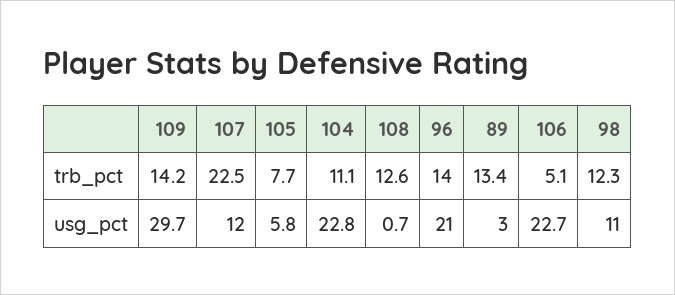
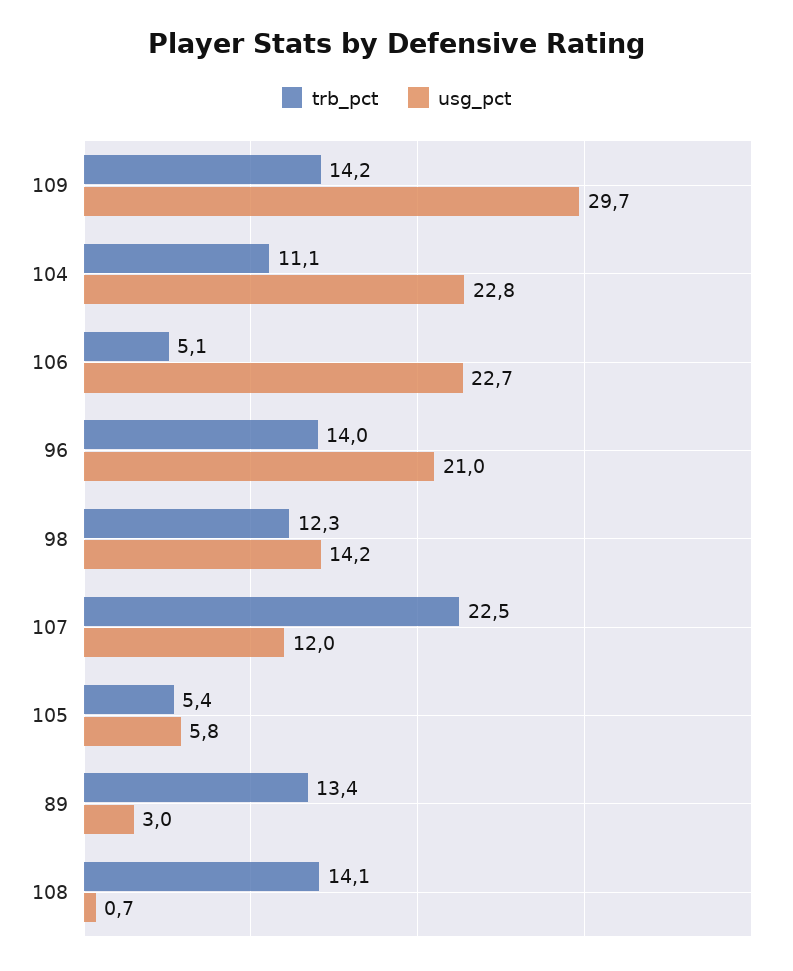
trb_pct, 105: 7.7 -> 5.4
trb_pct, 108: 12.6 -> 14.1
usg_pct, 98: 11 -> 14.2

